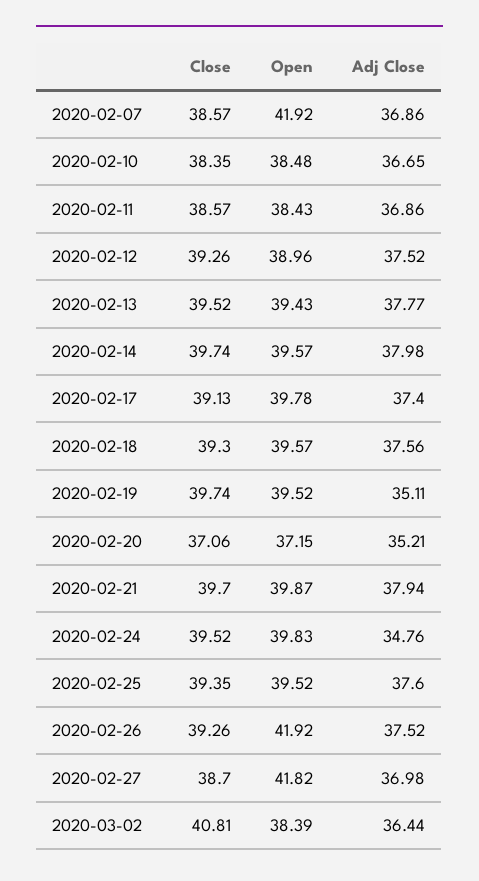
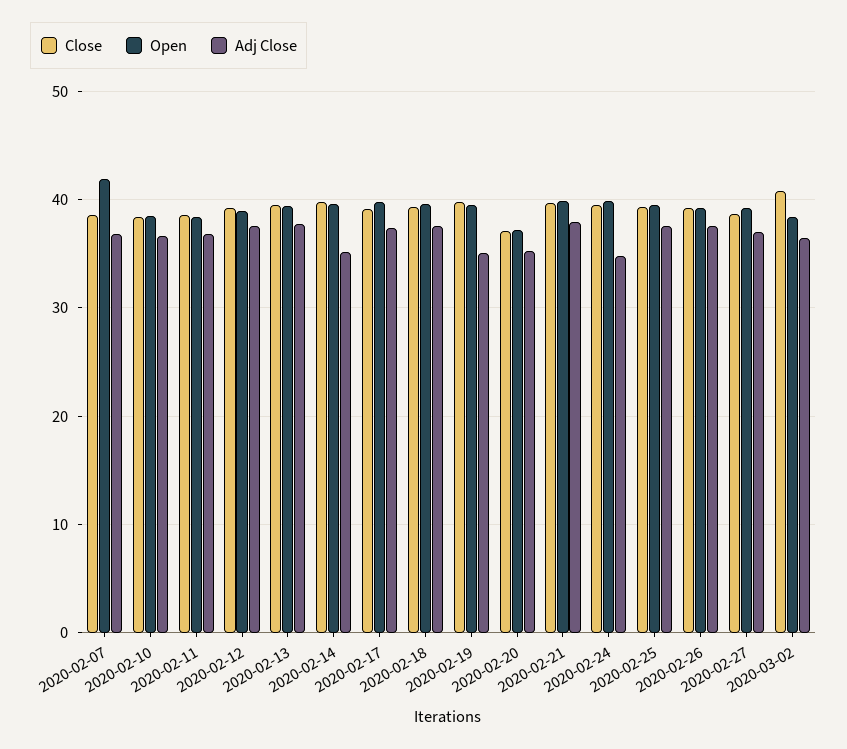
Adj Close, 2020-02-14: 37.98 -> 35
Open, 2020-02-26: 41.92 -> 39
Open, 2020-02-27: 41.82 -> 39

